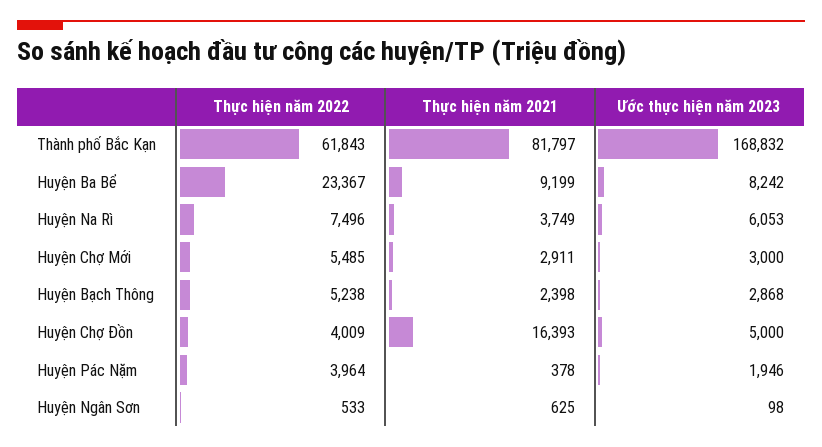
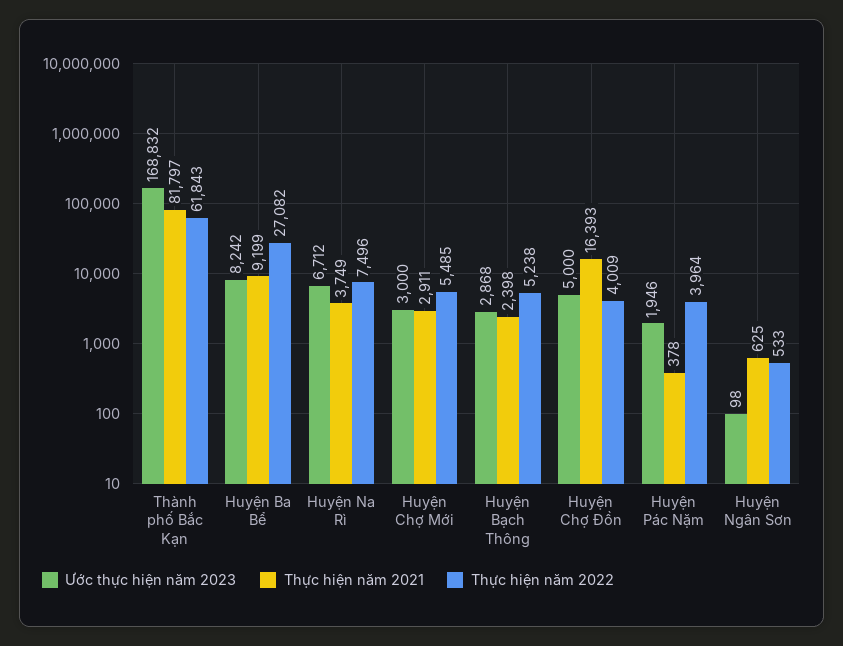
Thực hiện năm 2022, Huyện Ba Bể: 23367 -> 27082
Ước thực hiện năm 2023, Huyện Na Rì: 6053 -> 6712

